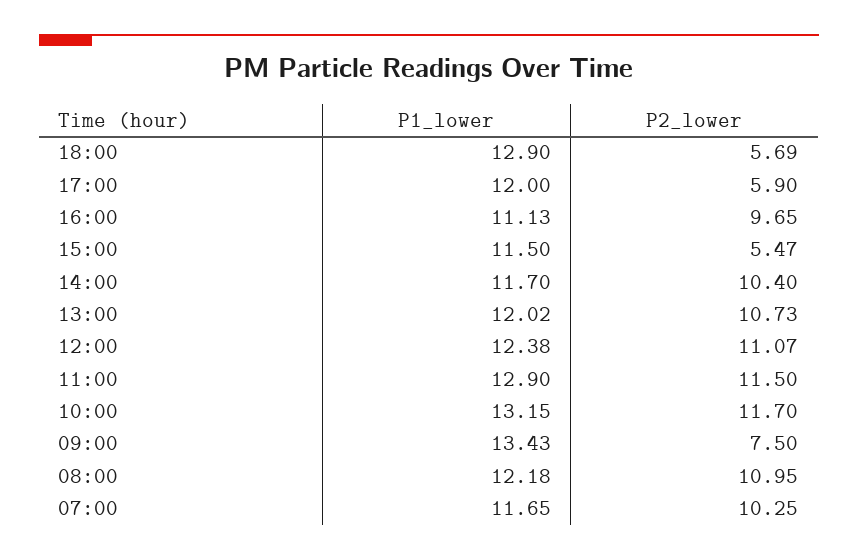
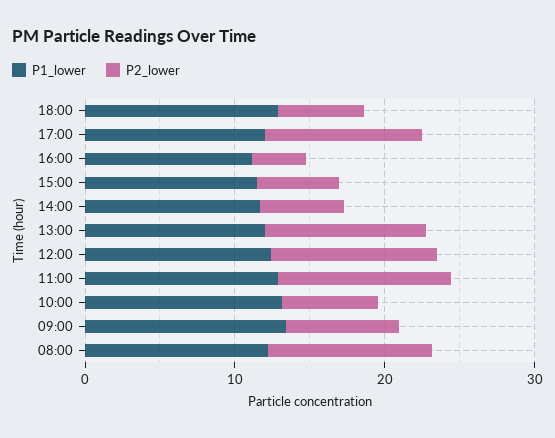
P2_lower, 17:00: 5.9 -> 10
P2_lower, 16:00: 9.65 -> 4
P2_lower, 14:00: 10.4 -> 6
P2_lower, 10:00: 11.7 -> 6
P1_lower, 07:00: 11.65 -> none
P2_lower, 07:00: 10.25 -> none

